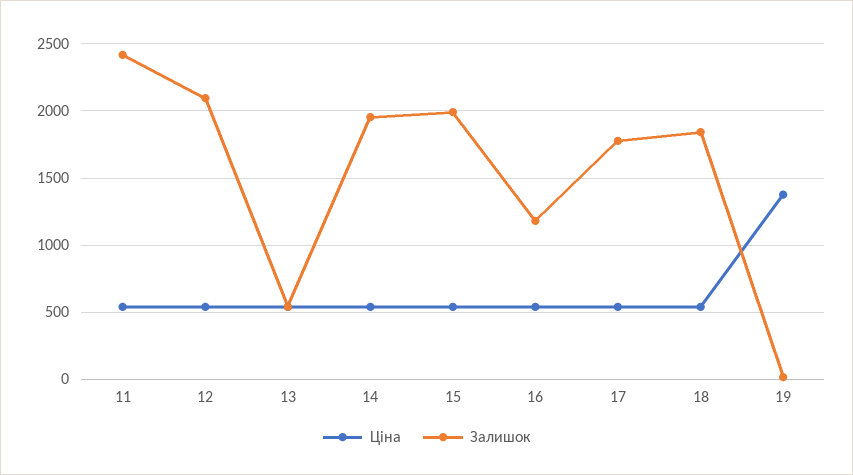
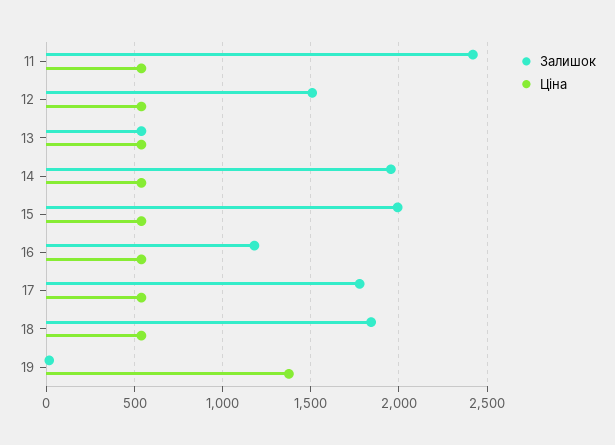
Залишок, 12: 2100 -> 1500

